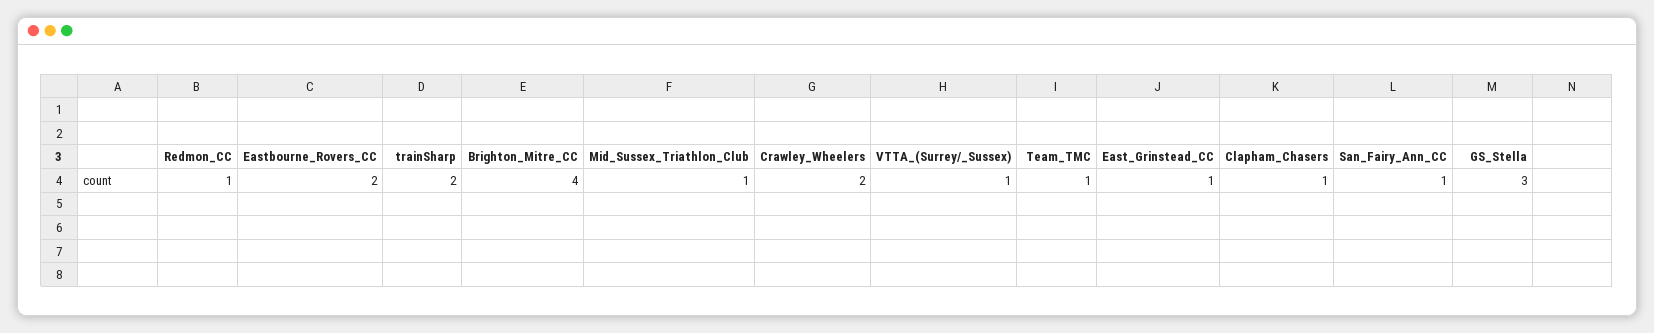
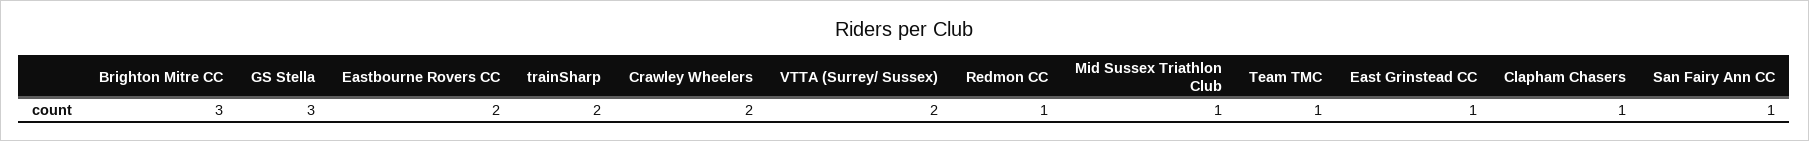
Brighton_Mitre_CC: 4 -> 3
VTTA_(Surrey/_Sussex): 1 -> 2

